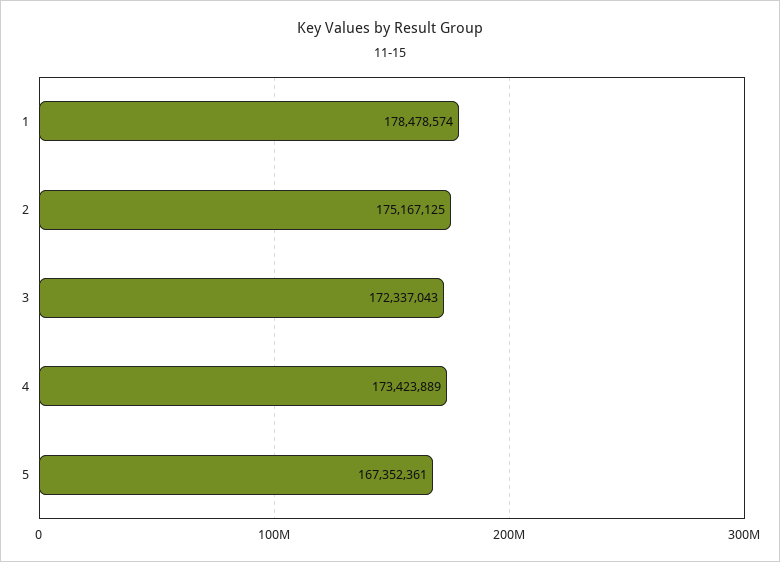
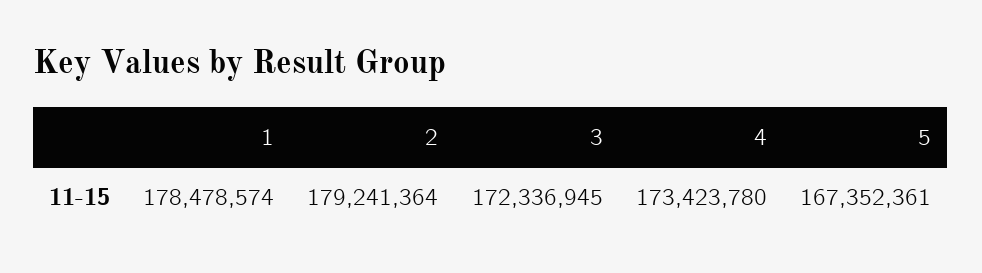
2: 175167125 -> 179241364
3: 172337043 -> 172336945
4: 173423889 -> 173423780

